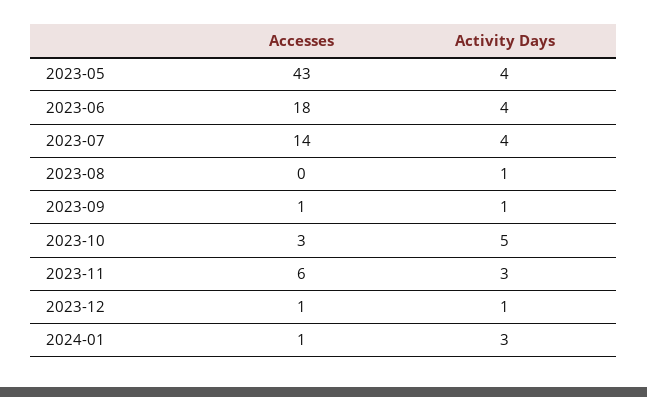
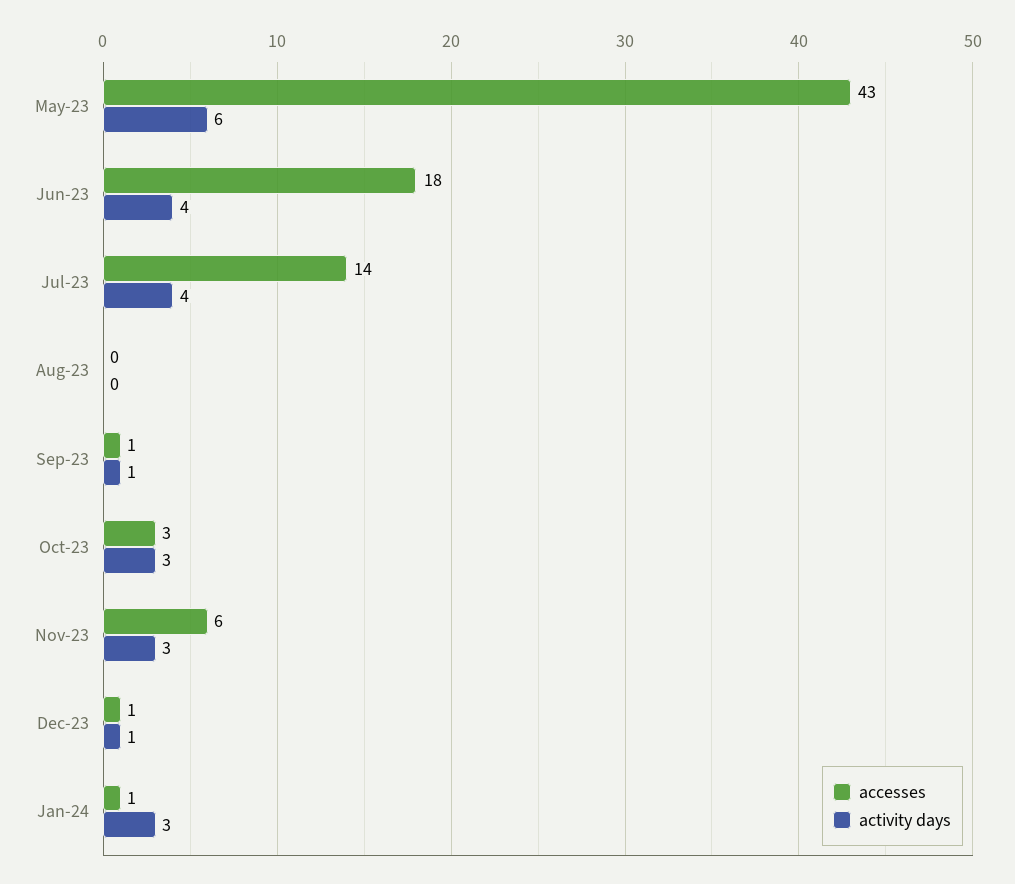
Activity Days, 2023-05: 4 -> 6
Activity Days, 2023-08: 1 -> 0
Activity Days, 2023-10: 5 -> 3

